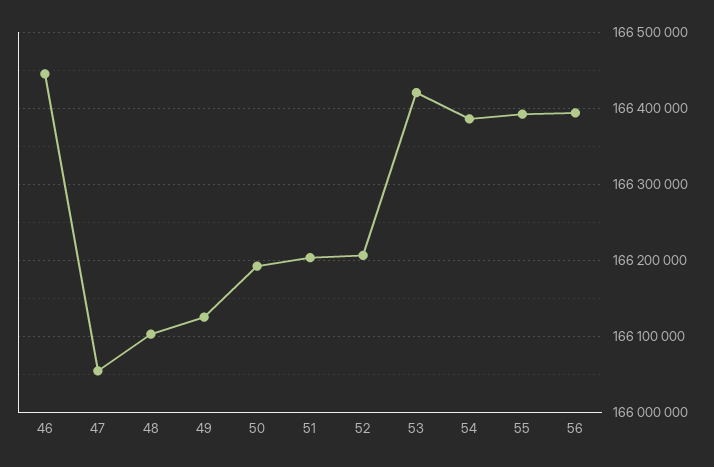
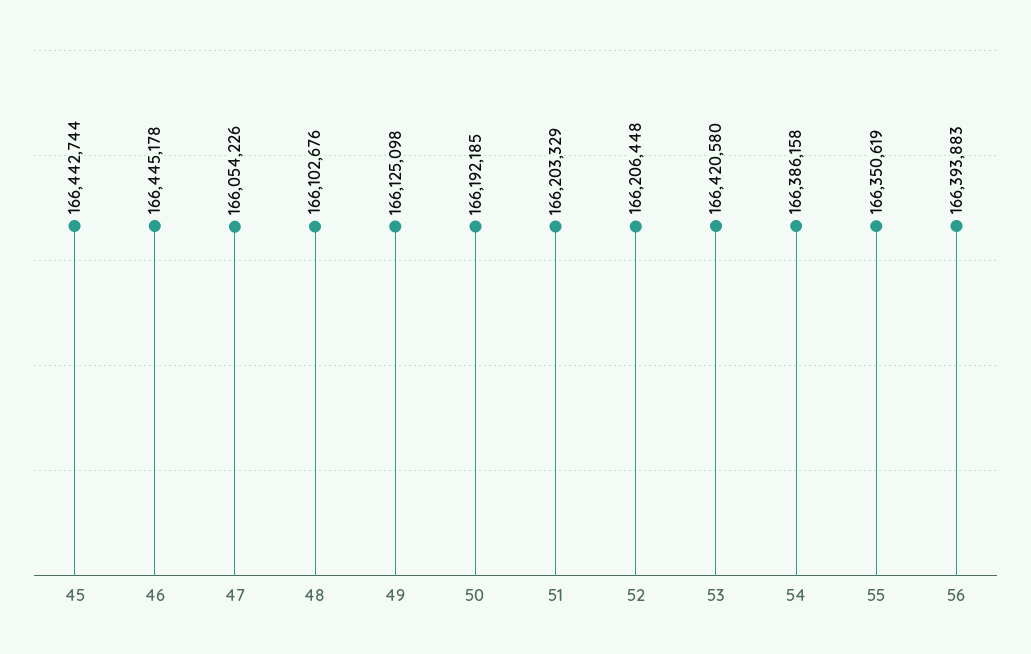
55: 166390000 -> 166350619
45: none -> 166442744

